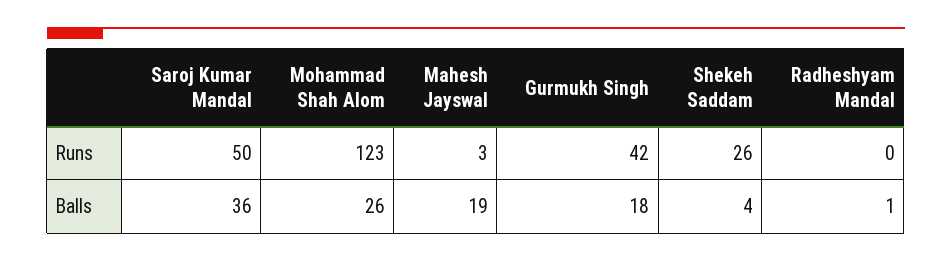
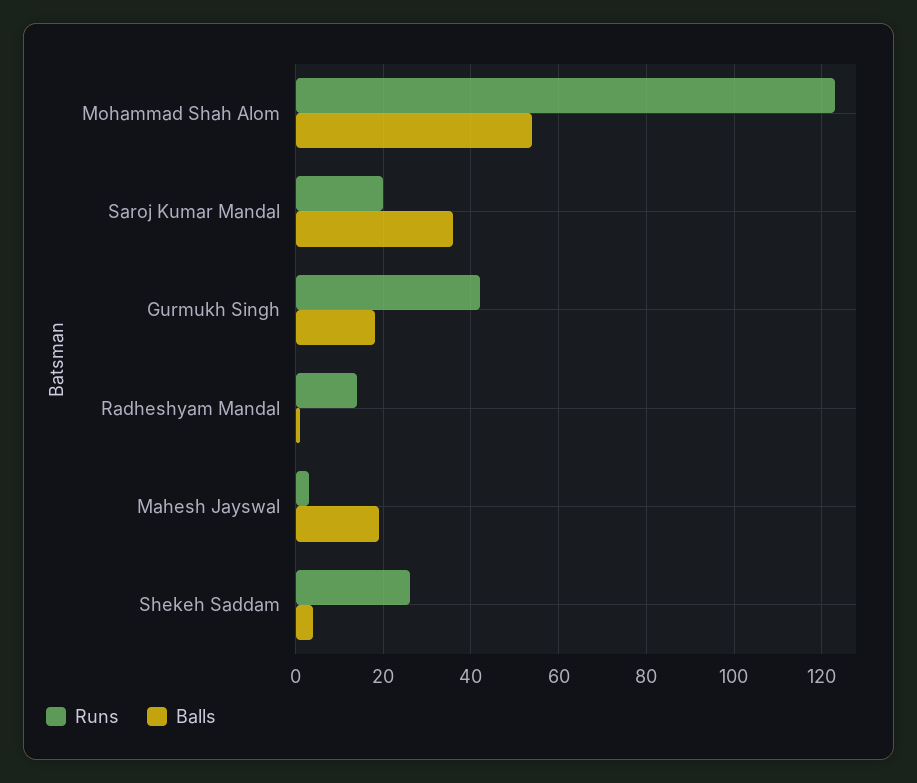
Runs, Saroj Kumar Mandal: 50 -> 20
Runs, Radheshyam Mandal: 0 -> 15
Balls, Mohammad Shah Alom: 26 -> 55

